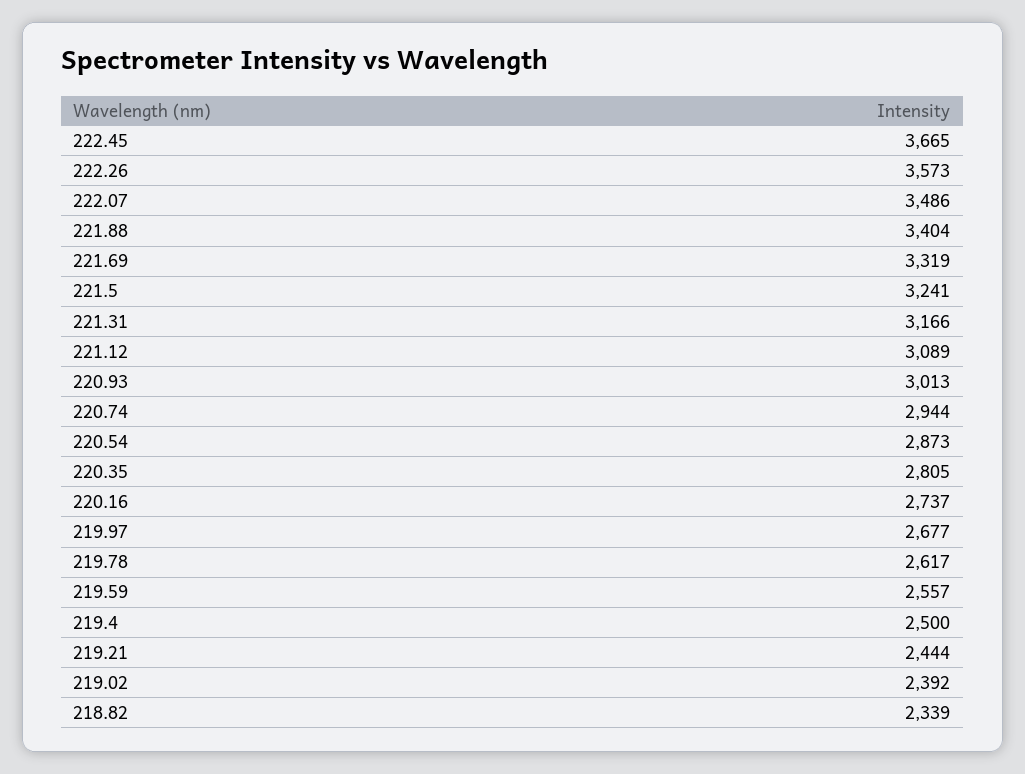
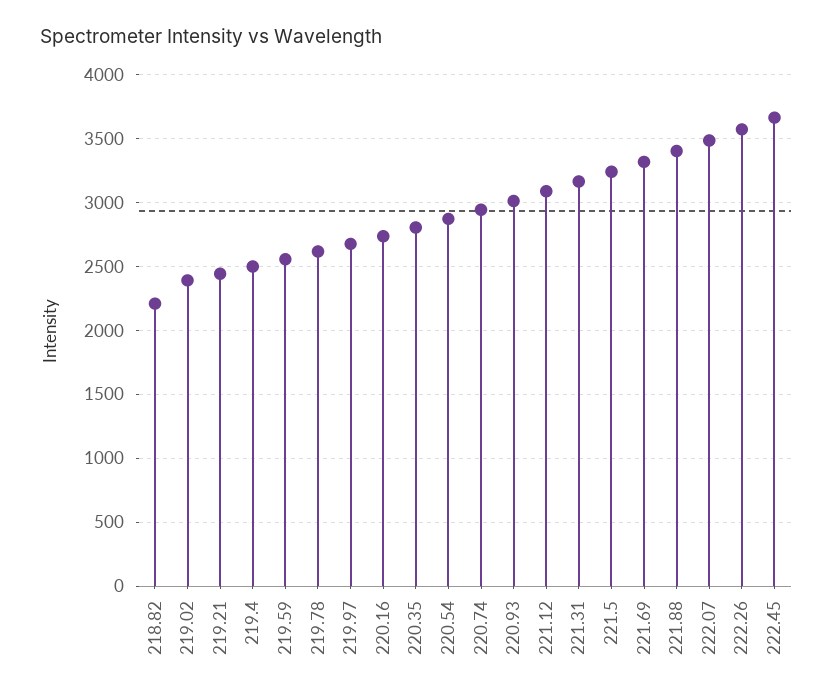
218.82: 2339 -> 2200

